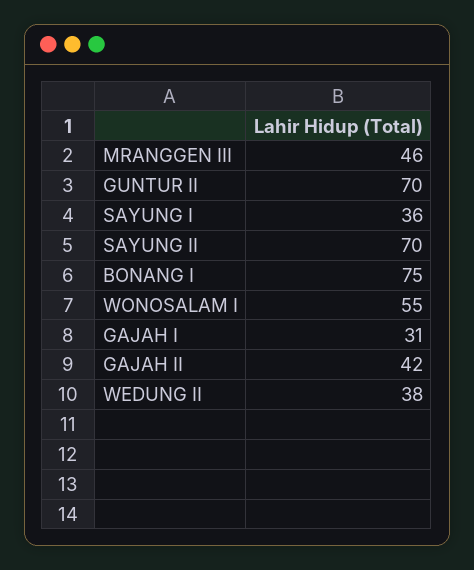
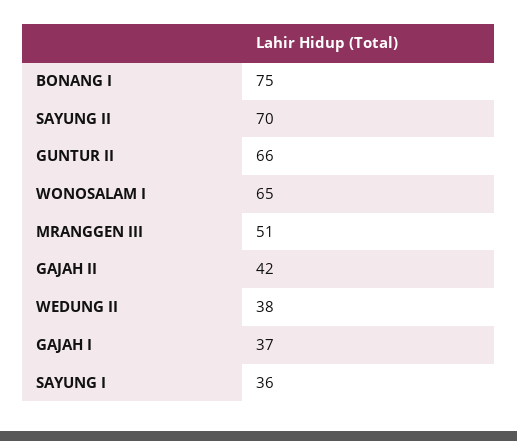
MRANGGEN III: 46 -> 51
GUNTUR II: 70 -> 66
WONOSALAM I: 55 -> 65
GAJAH I: 31 -> 37

